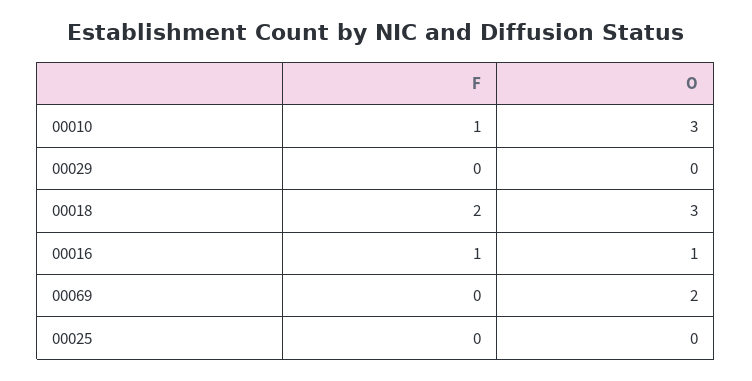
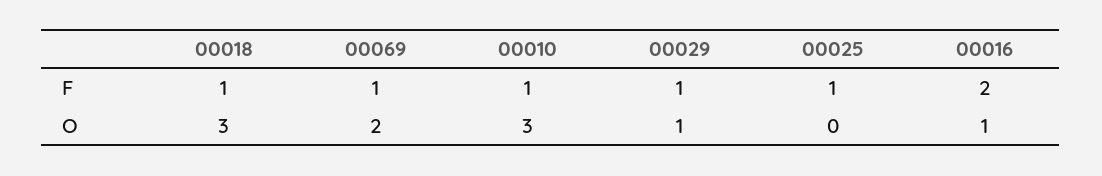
F, 00029: 0 -> 1
O, 00029: 0 -> 1
F, 00018: 2 -> 1
F, 00016: 1 -> 2
F, 00069: 0 -> 1
F, 00025: 0 -> 1

